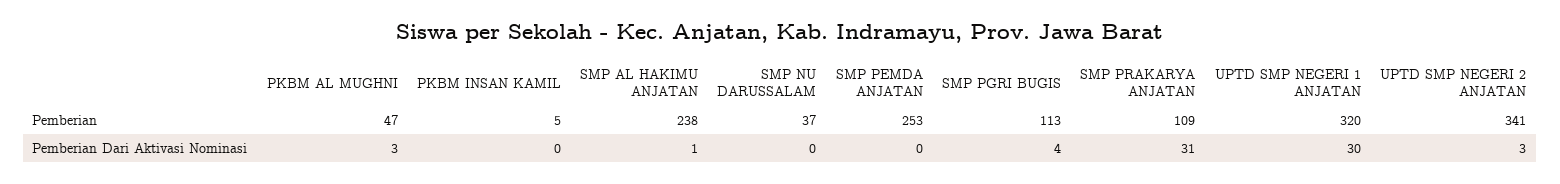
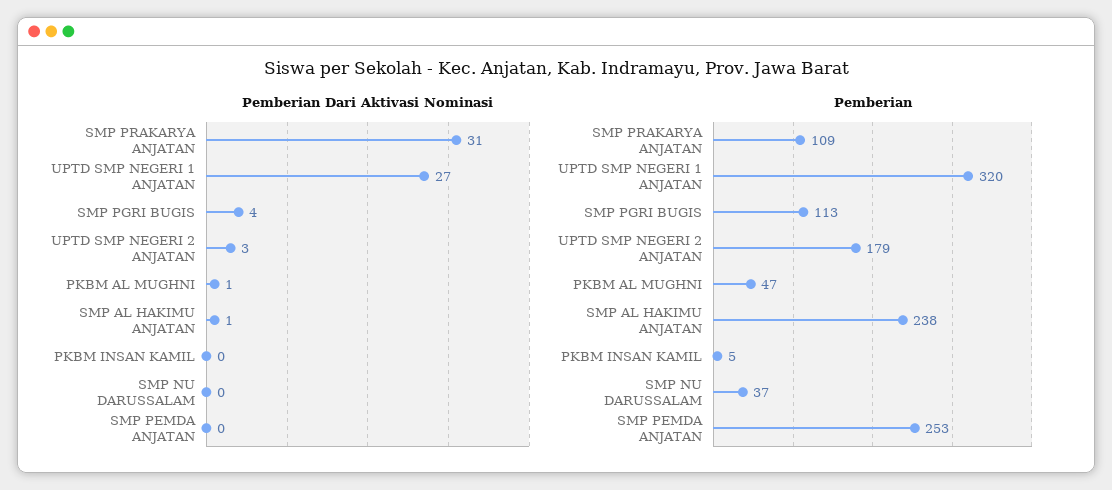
Pemberian, UPTD SMP NEGERI 2 ANJATAN: 341 -> 179
Pemberian Dari Aktivasi Nominasi, PKBM AL MUGHNI: 3 -> 1
Pemberian Dari Aktivasi Nominasi, UPTD SMP NEGERI 1 ANJATAN: 30 -> 27

